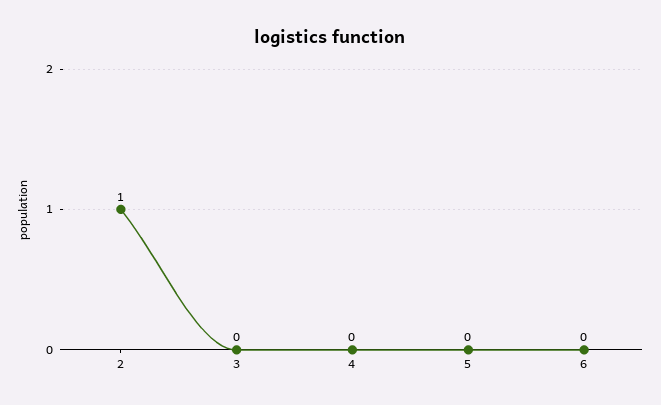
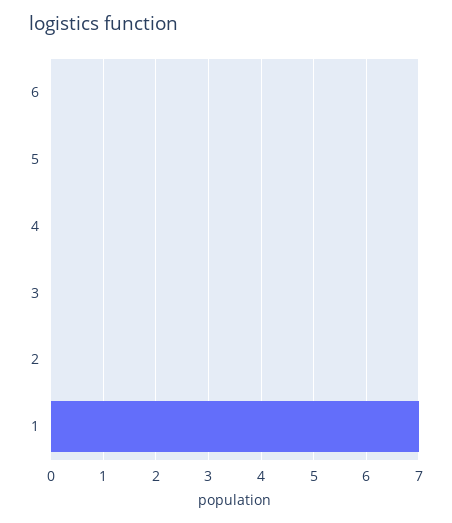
2: 1 -> 0
1: none -> 7

